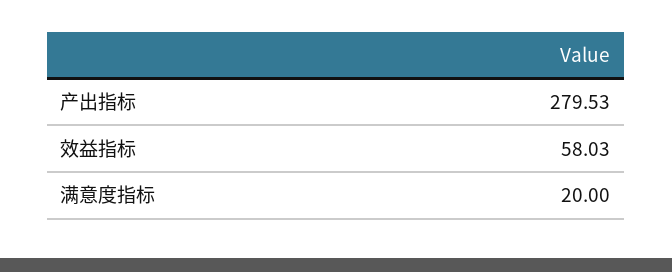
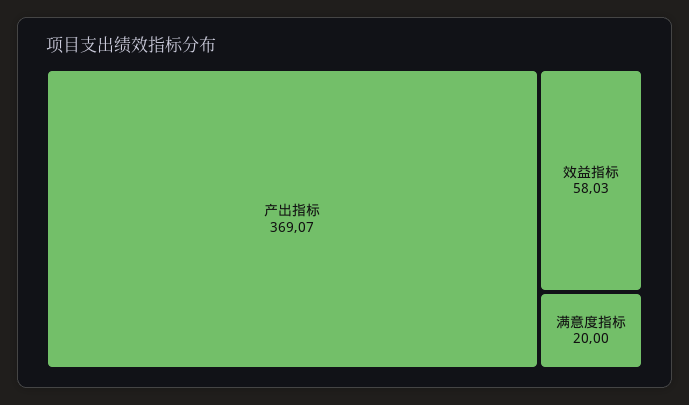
产出指标: 279.53 -> 369.07

